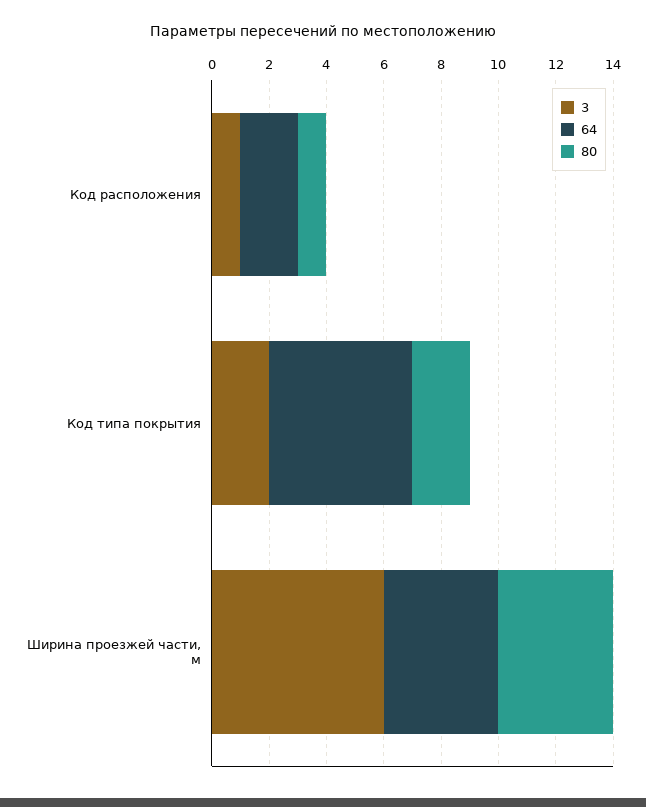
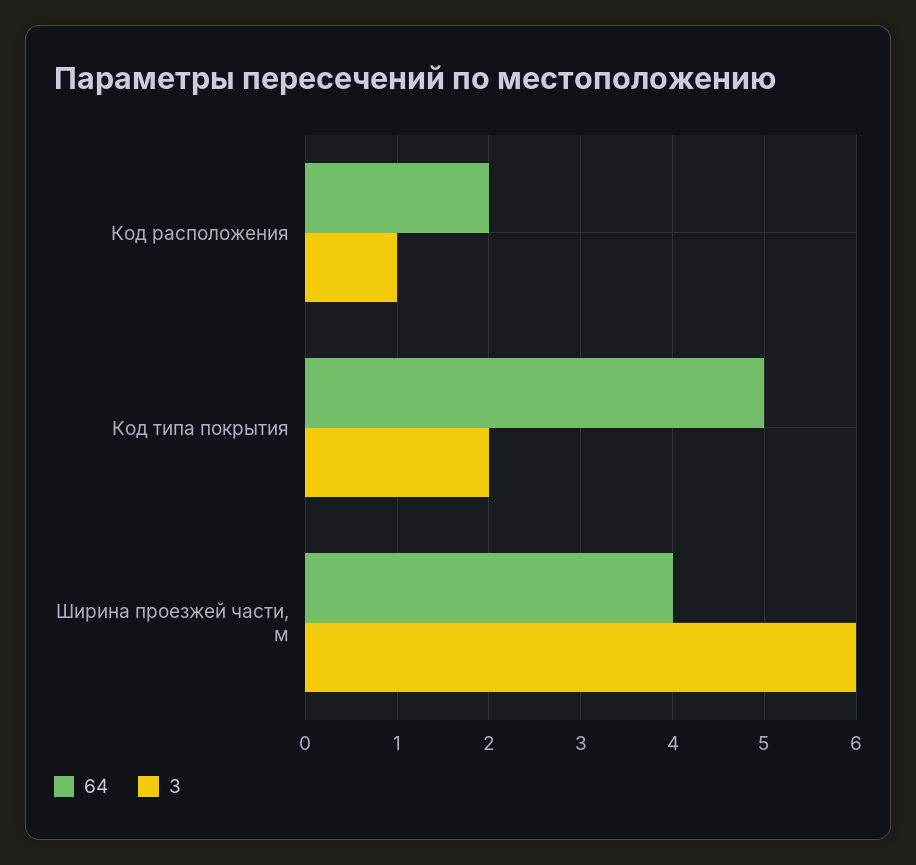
80, Код расположения: 1 -> none
80, Код типа покрытия: 2 -> none
80, Ширина проезжей части, м: 4 -> none

